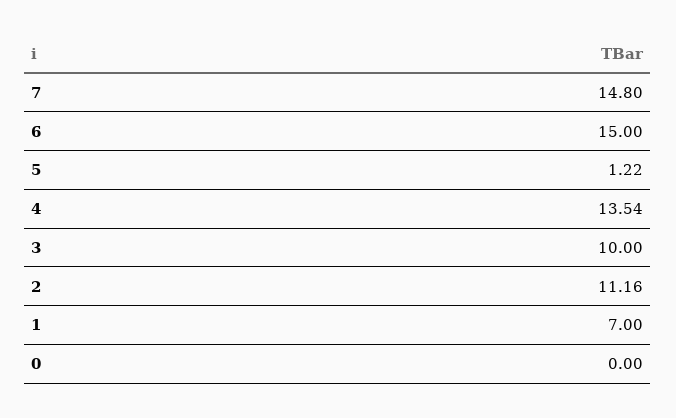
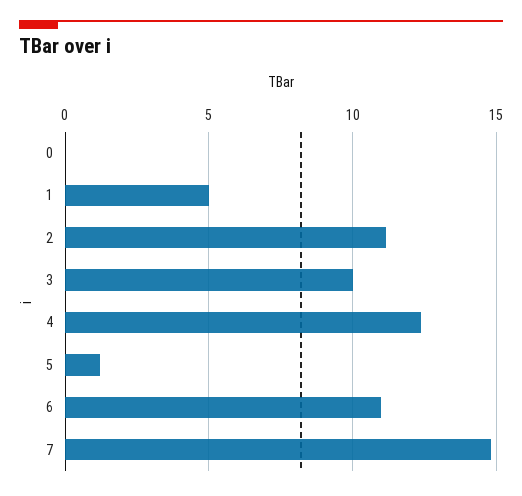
6: 15 -> 11
4: 13.54 -> 12.5
1: 7 -> 5

